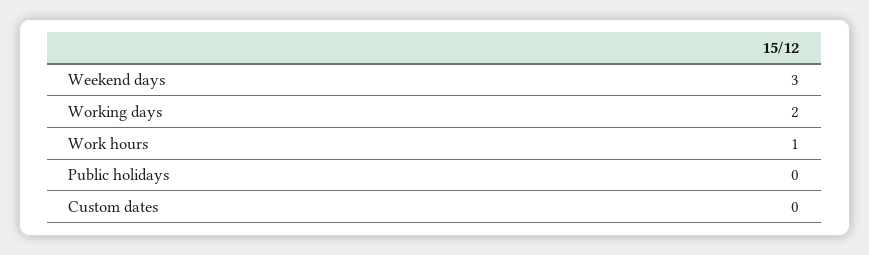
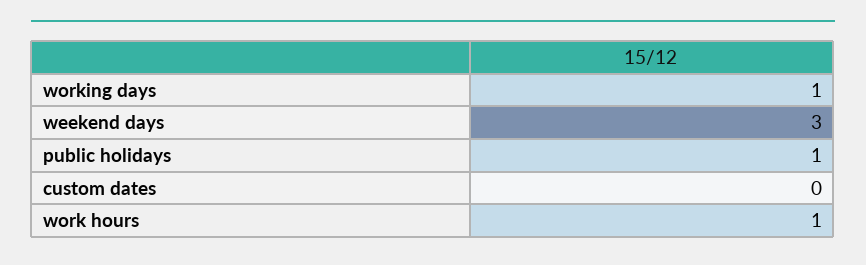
Working days: 2 -> 1
Public holidays: 0 -> 1

